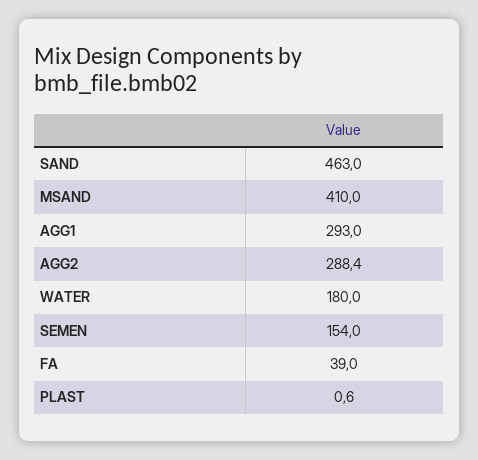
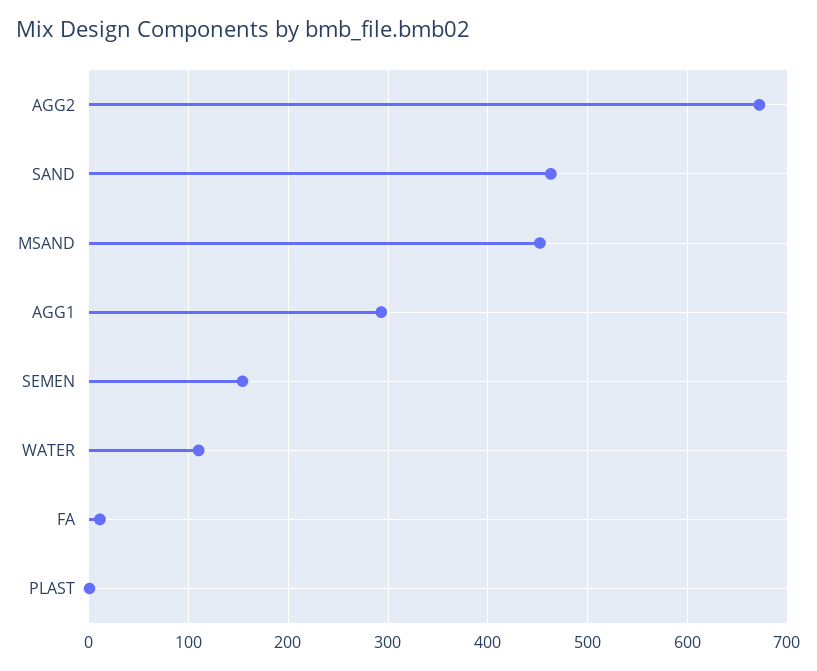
MSAND: 410 -> 450
AGG2: 288.4 -> 670
WATER: 180 -> 110
FA: 39 -> 10

